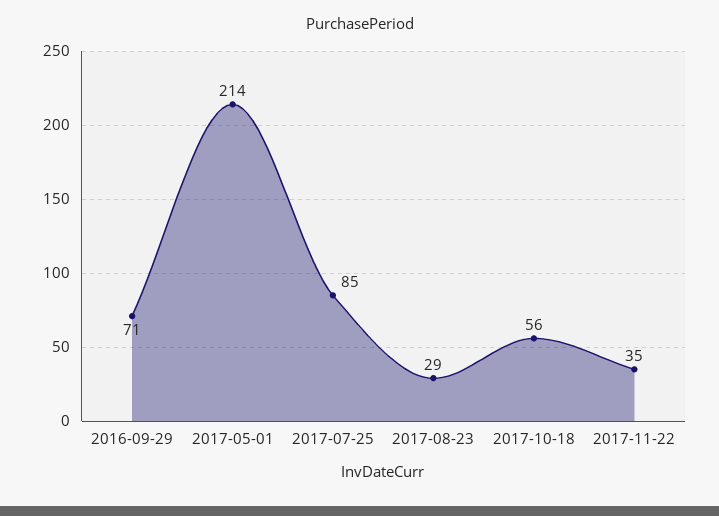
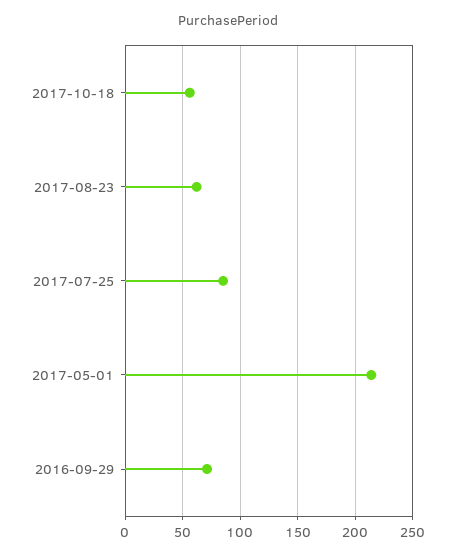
2017-08-23: 29 -> 60
2017-11-22: 35 -> none

